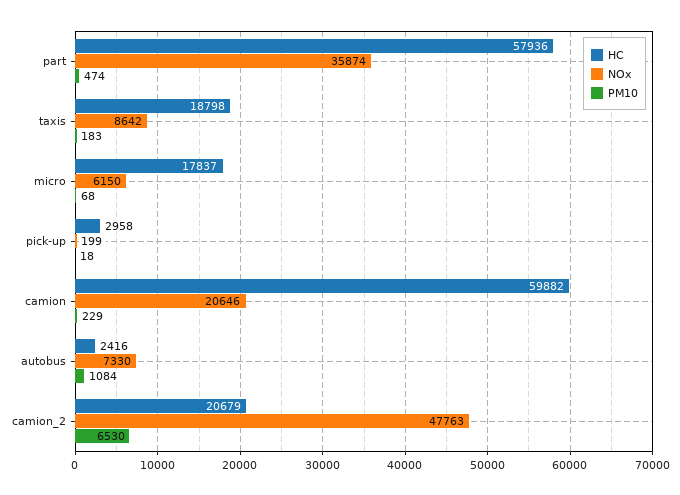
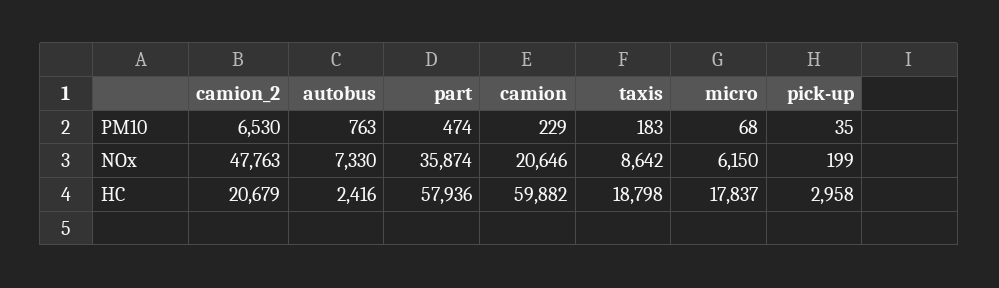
PM10, pick-up: 18 -> 35
PM10, autobus: 1084 -> 763

